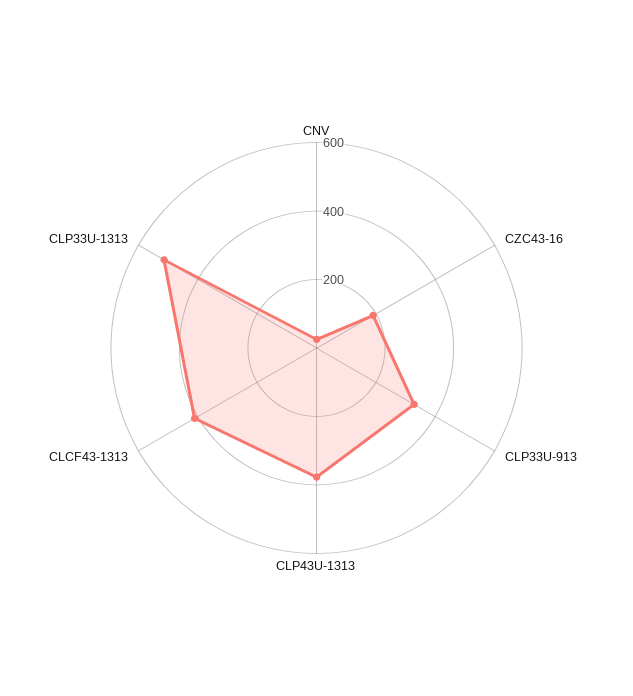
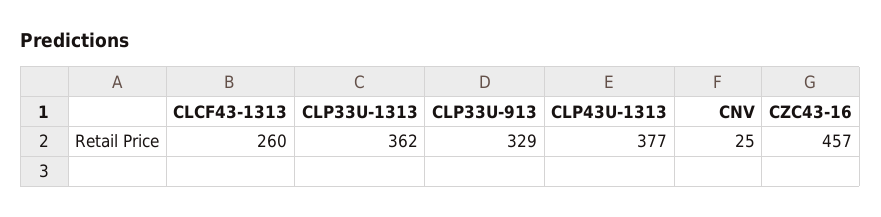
CZC43-16: 200 -> 457
CLCF43-1313: 400 -> 260
CLP33U-1313: 500 -> 362

